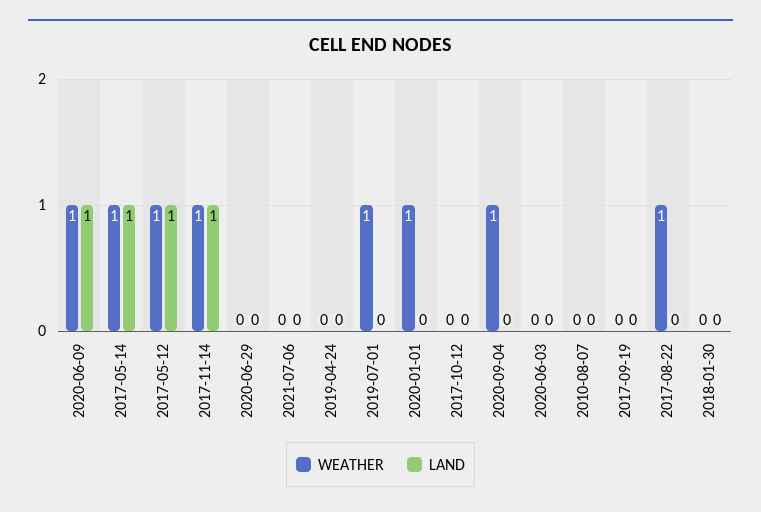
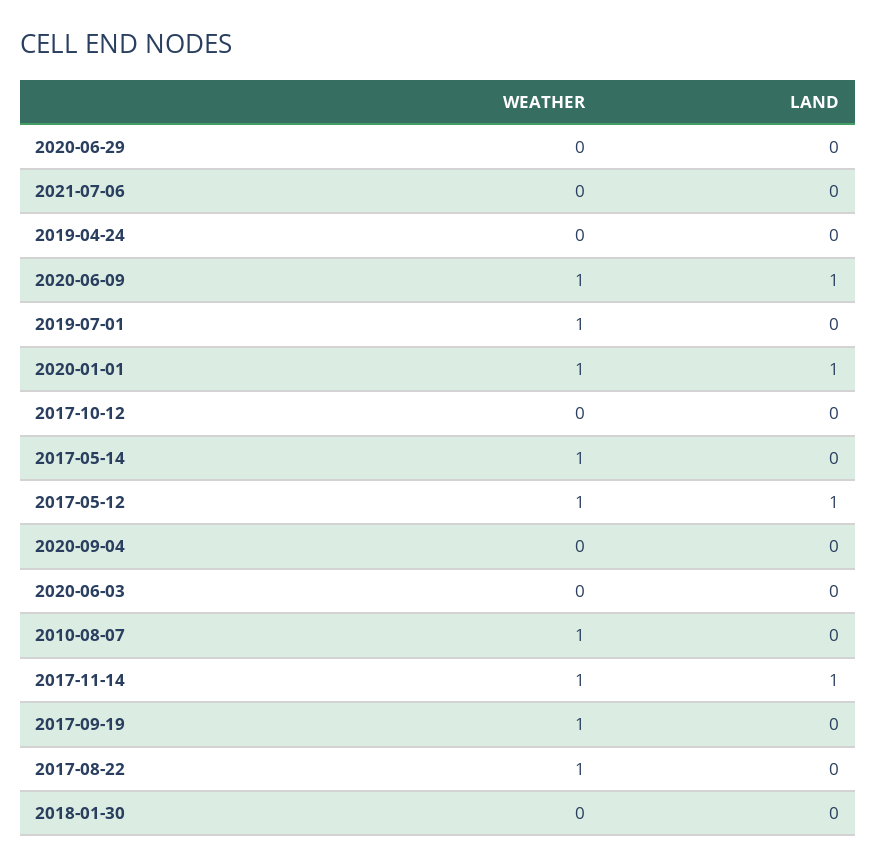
LAND, 2017-05-14: 1 -> 0
LAND, 2020-01-01: 0 -> 1
WEATHER, 2020-09-04: 1 -> 0
WEATHER, 2010-08-07: 0 -> 1
WEATHER, 2017-09-19: 0 -> 1

